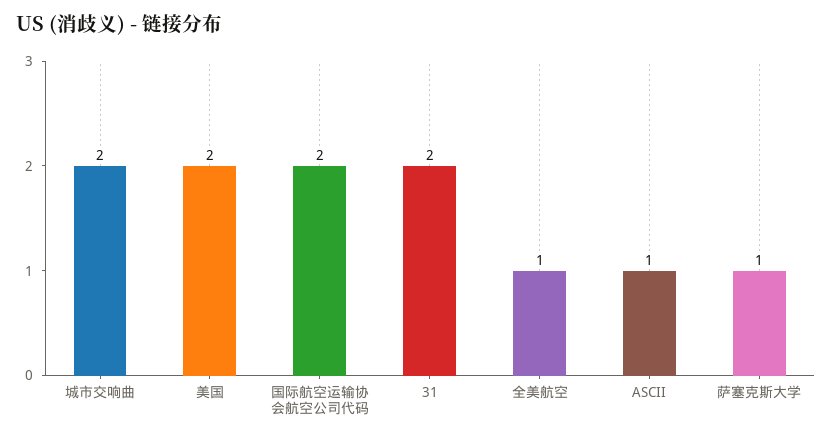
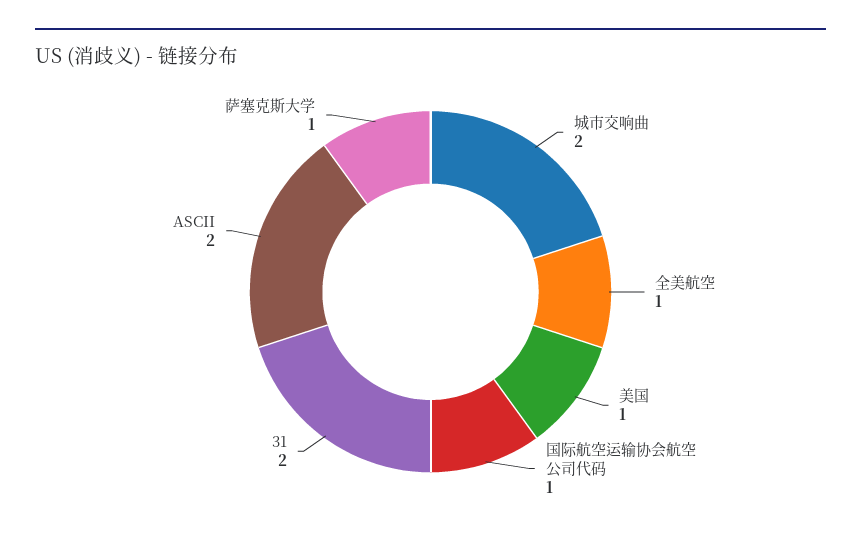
美国: 2 -> 1
国际航空运输协会航空公司代码: 2 -> 1
ASCII: 1 -> 2

